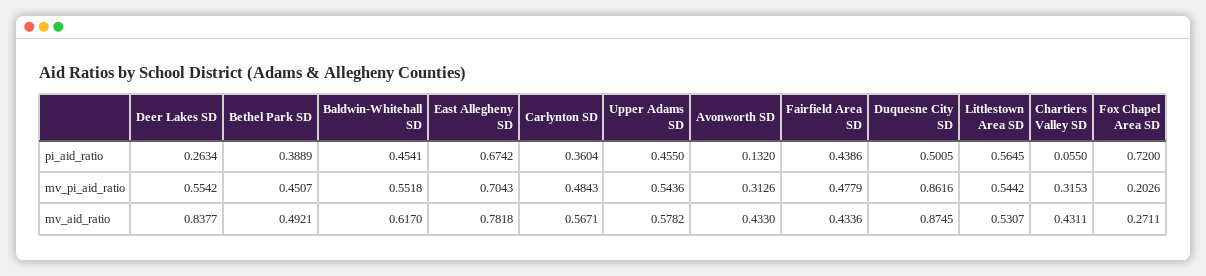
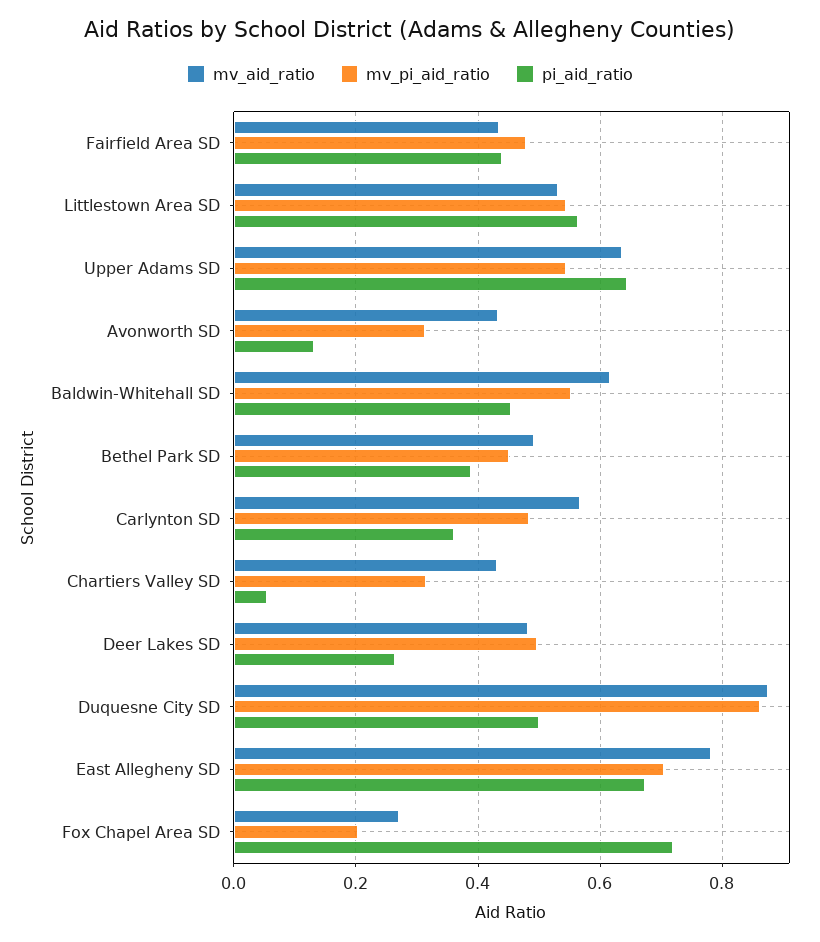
pi_aid_ratio, Upper Adams SD: 0.455 -> 0.64
mv_pi_aid_ratio, Deer Lakes SD: 0.5542 -> 0.5
mv_aid_ratio, Deer Lakes SD: 0.8377 -> 0.48
mv_aid_ratio, Upper Adams SD: 0.5782 -> 0.64

